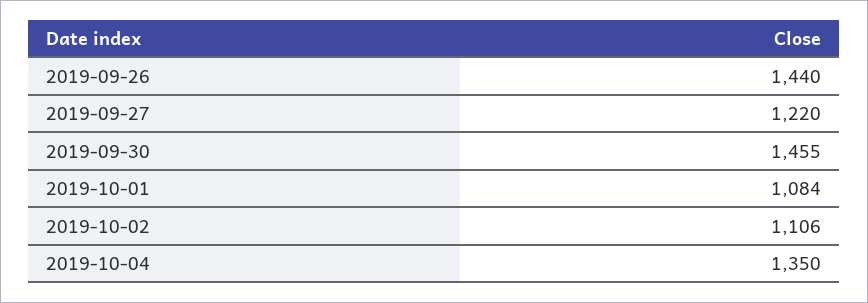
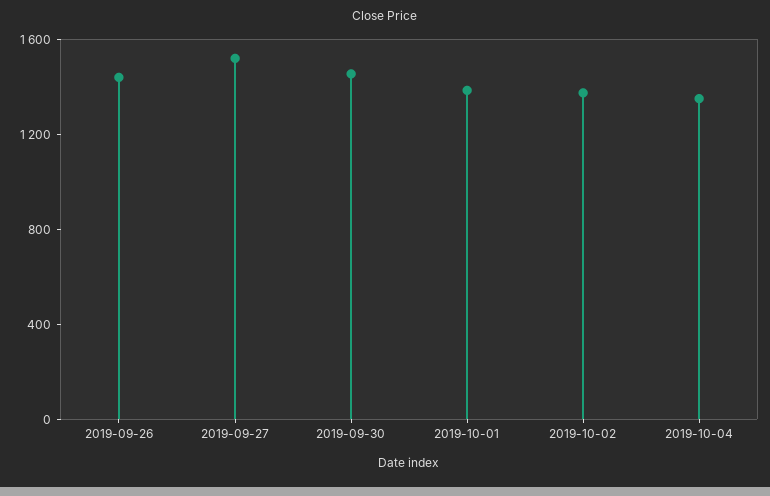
2019-09-27: 1220 -> 1500
2019-10-01: 1084 -> 1400
2019-10-02: 1106 -> 1400

